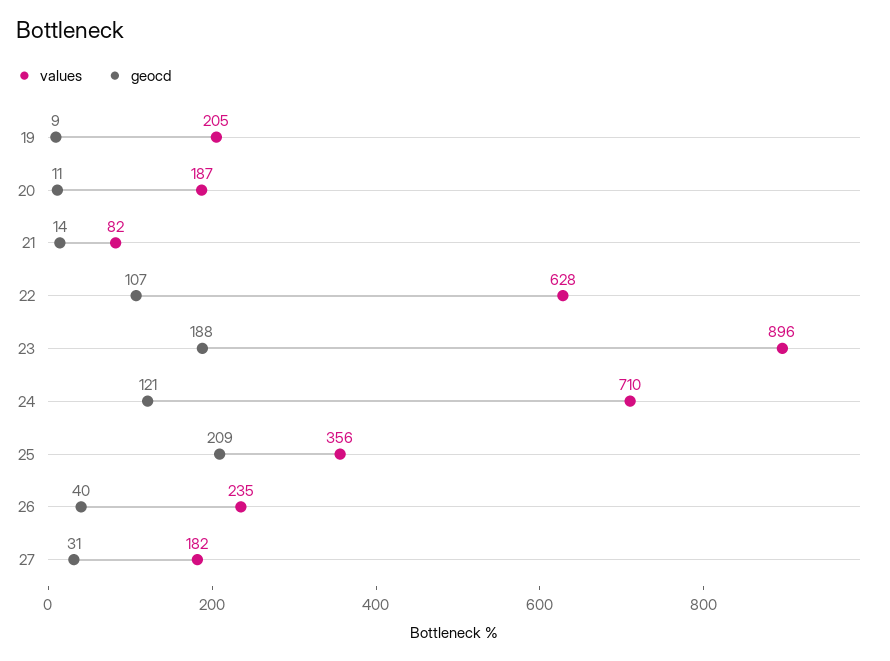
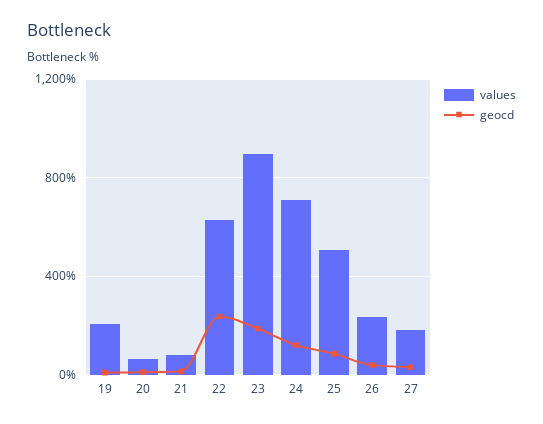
values, 20: 187 -> 50
geocd, 22: 107 -> 250
values, 25: 356 -> 500
geocd, 25: 209 -> 100

